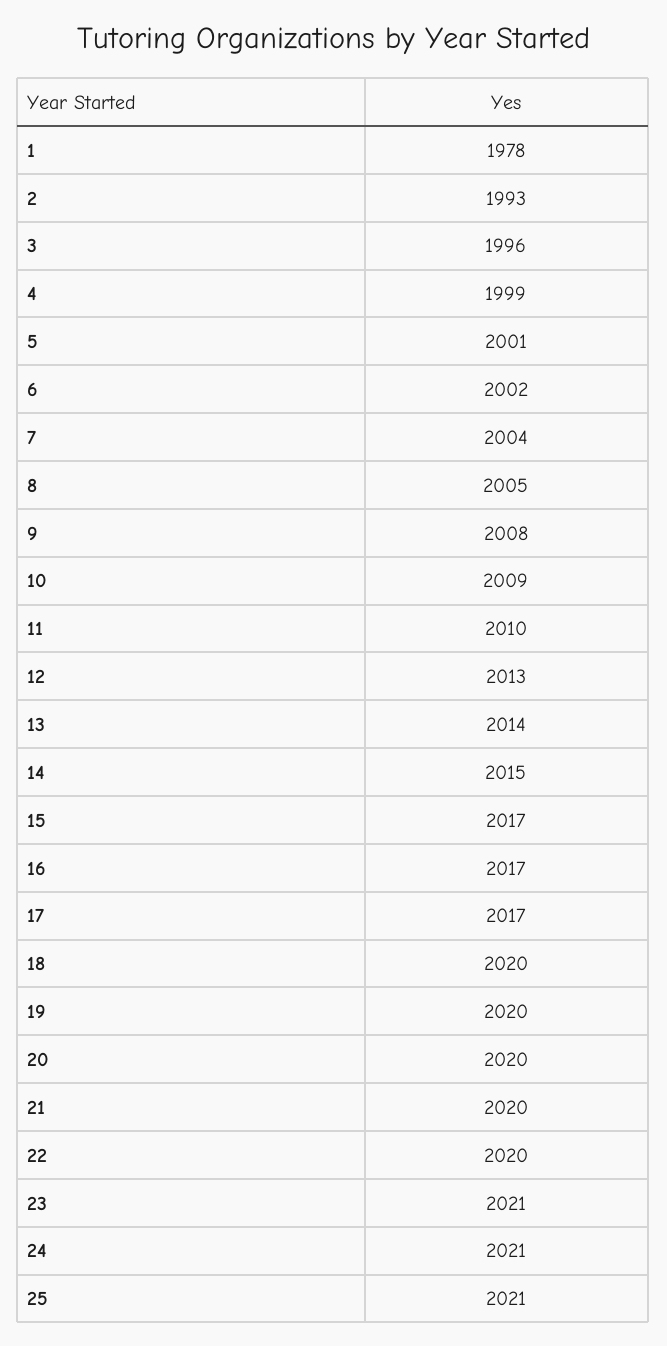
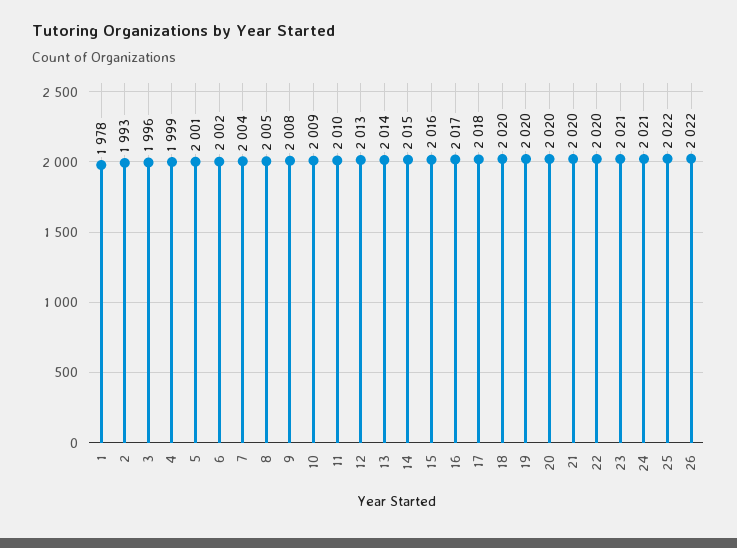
15: 2017 -> 2016
17: 2017 -> 2018
25: 2021 -> 2022
26: none -> 2022

